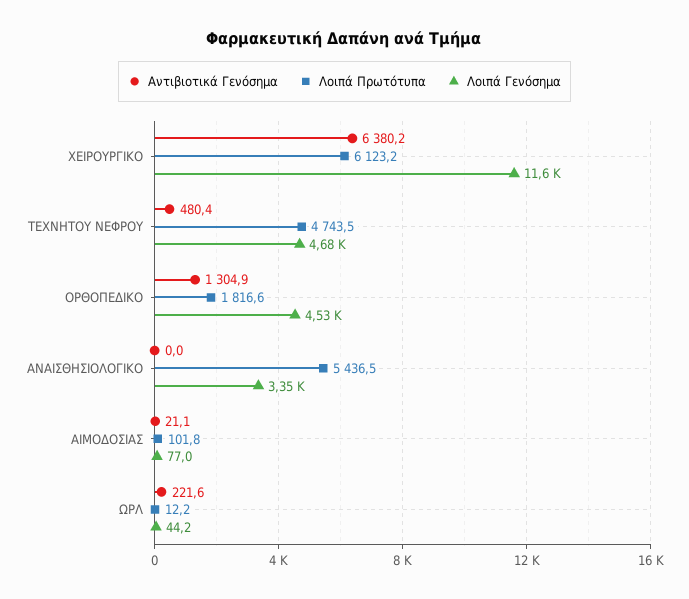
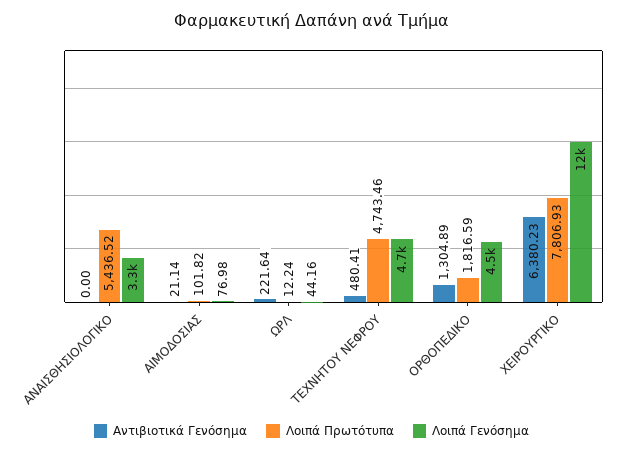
Λοιπά Πρωτότυπα, ΧΕΙΡΟΥΡΓΙΚΟ: 6123.2 -> 7806.93

